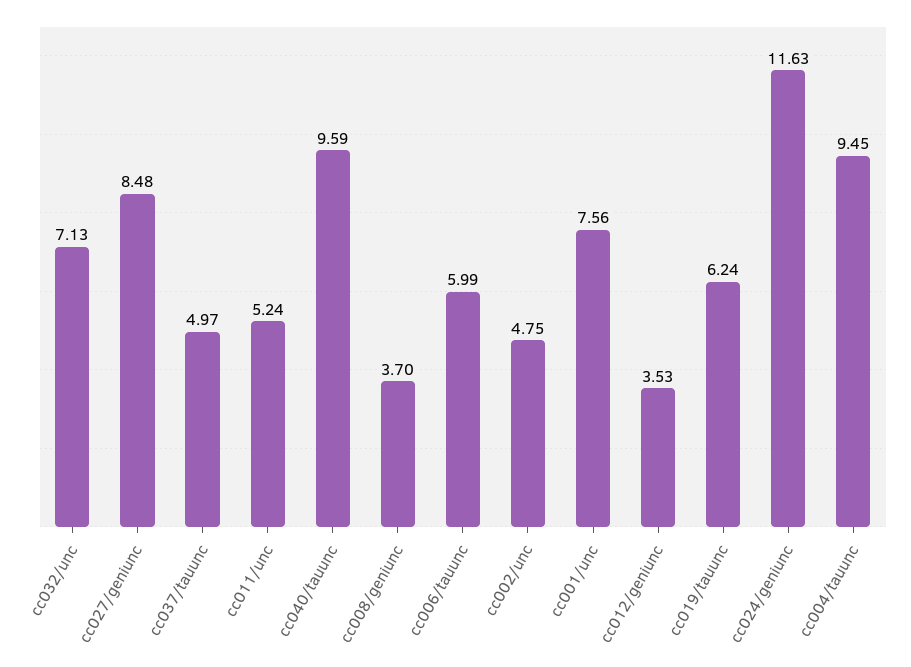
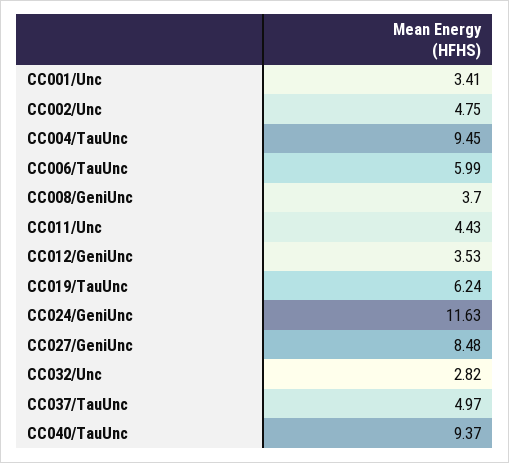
cc032/unc: 7.13 -> 2.82
cc011/unc: 5.24 -> 4.43
cc040/tauunc: 9.59 -> 9.37
cc001/unc: 7.56 -> 3.41

